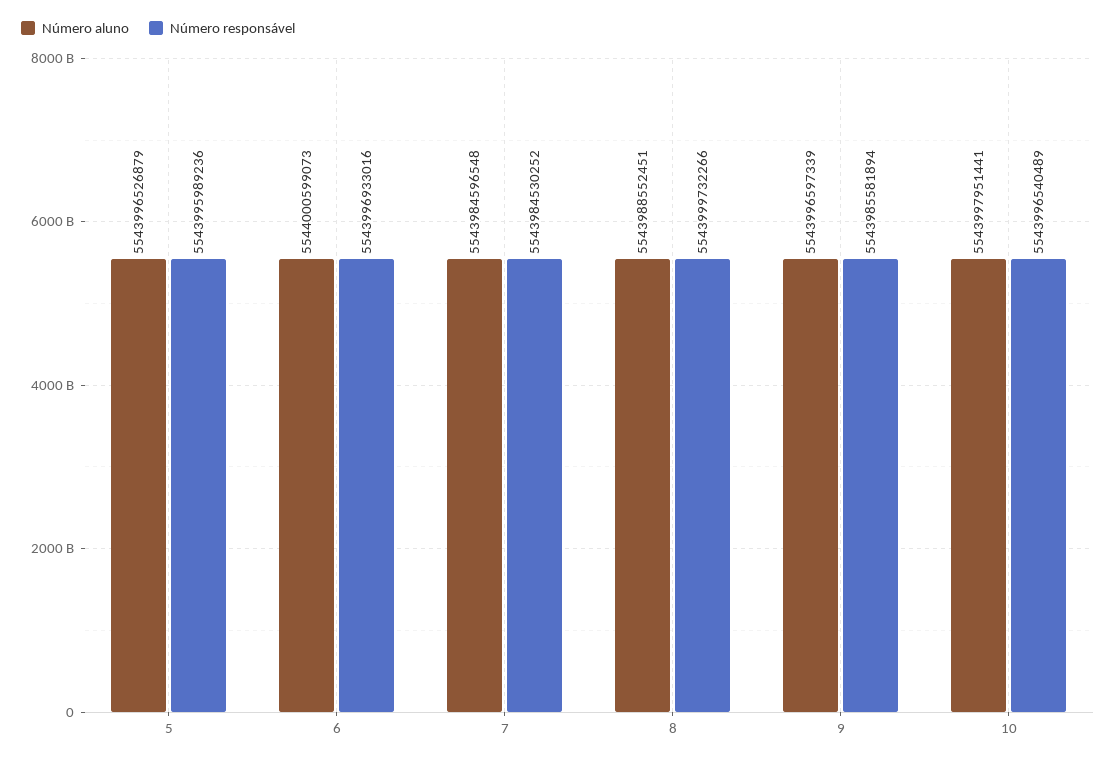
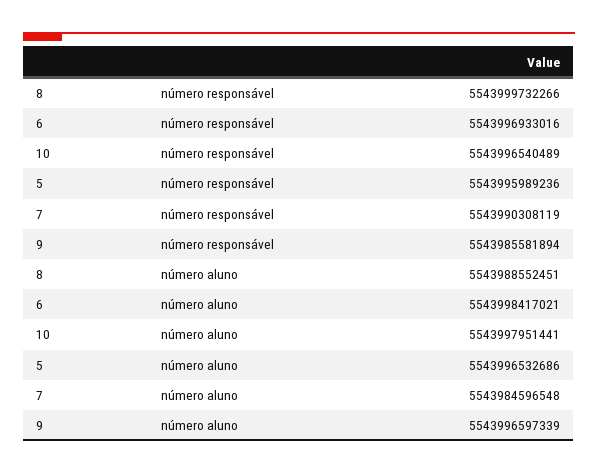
Número aluno, 5: 5543996526879 -> 5543996532686
Número aluno, 6: 5544000599073 -> 5543998417021
Número responsável, 7: 5543984530252 -> 5543990308119

